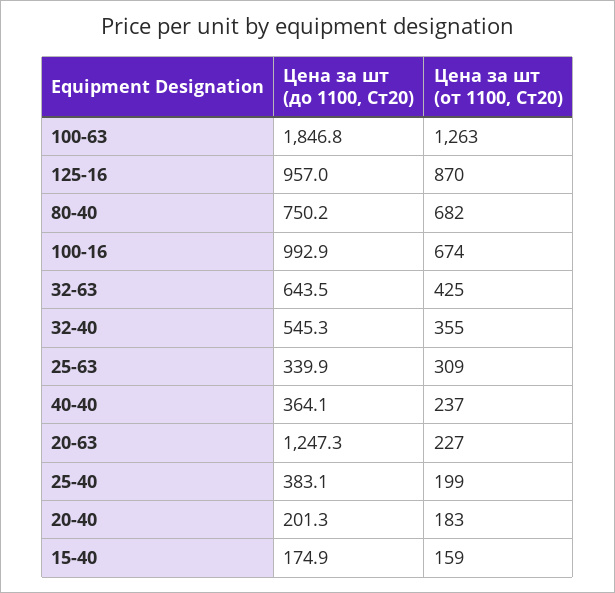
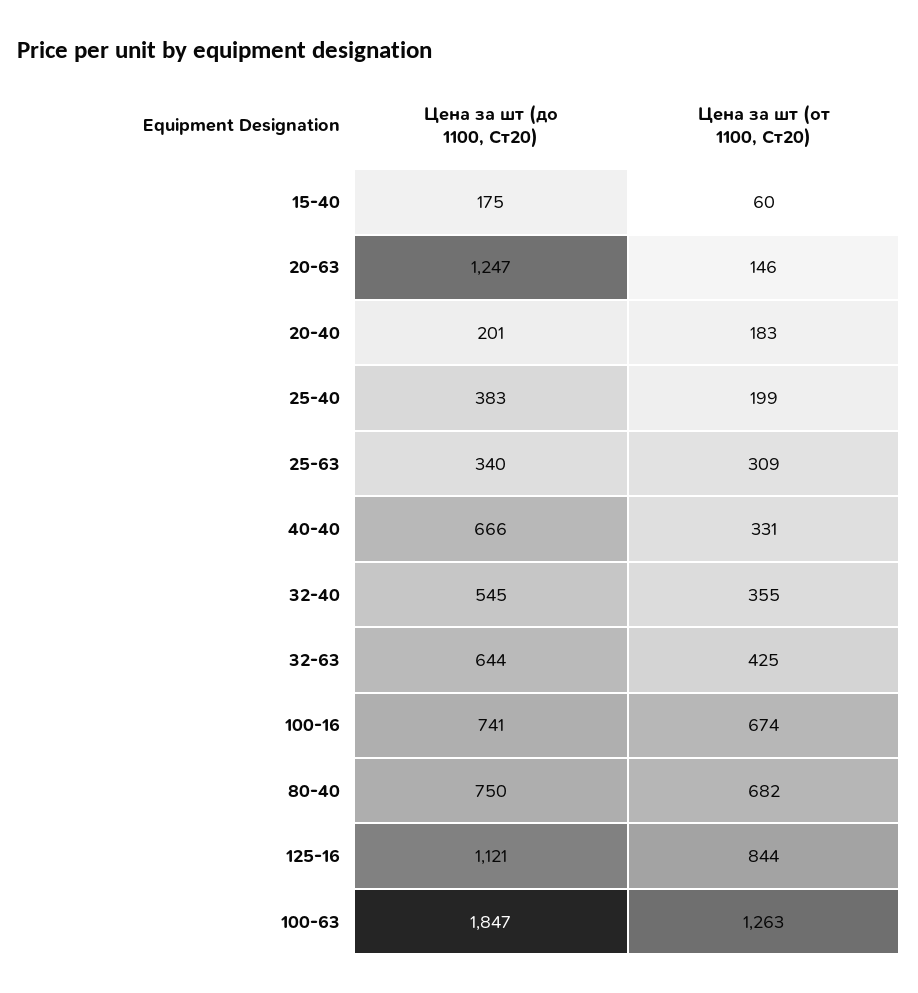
Цена за шт (до 1100, Ст20), 125-16: 957 -> 1121
Цена за шт (от 1100, Ст20), 125-16: 870 -> 844
Цена за шт (до 1100, Ст20), 100-16: 992.9 -> 741
Цена за шт (до 1100, Ст20), 40-40: 364.1 -> 666
Цена за шт (от 1100, Ст20), 40-40: 237 -> 331
Цена за шт (от 1100, Ст20), 20-63: 227 -> 146
Цена за шт (от 1100, Ст20), 15-40: 159 -> 60

